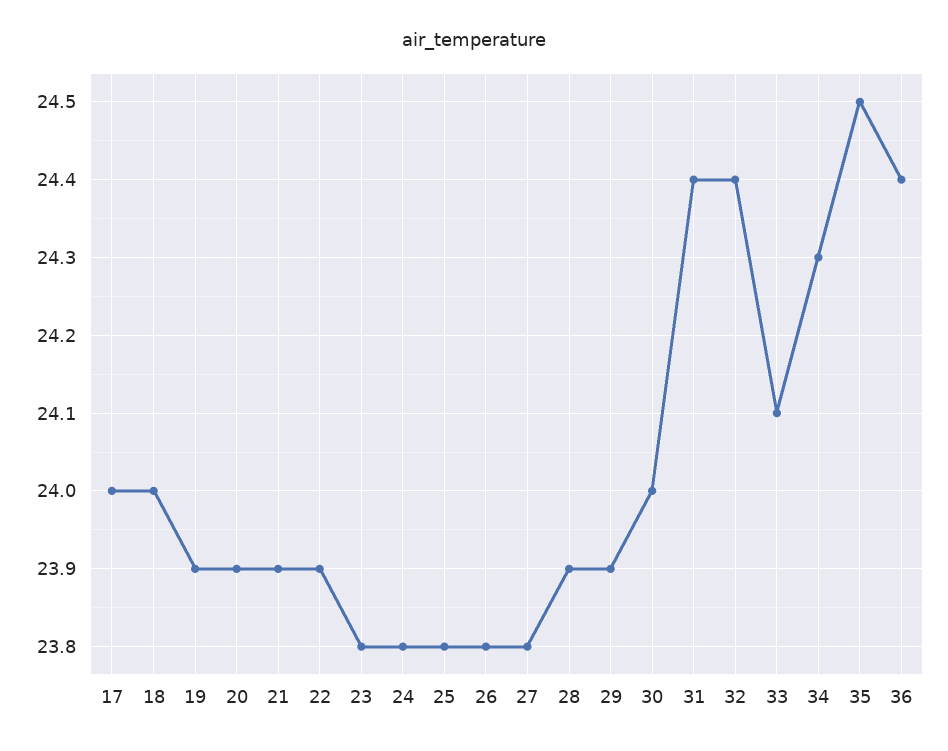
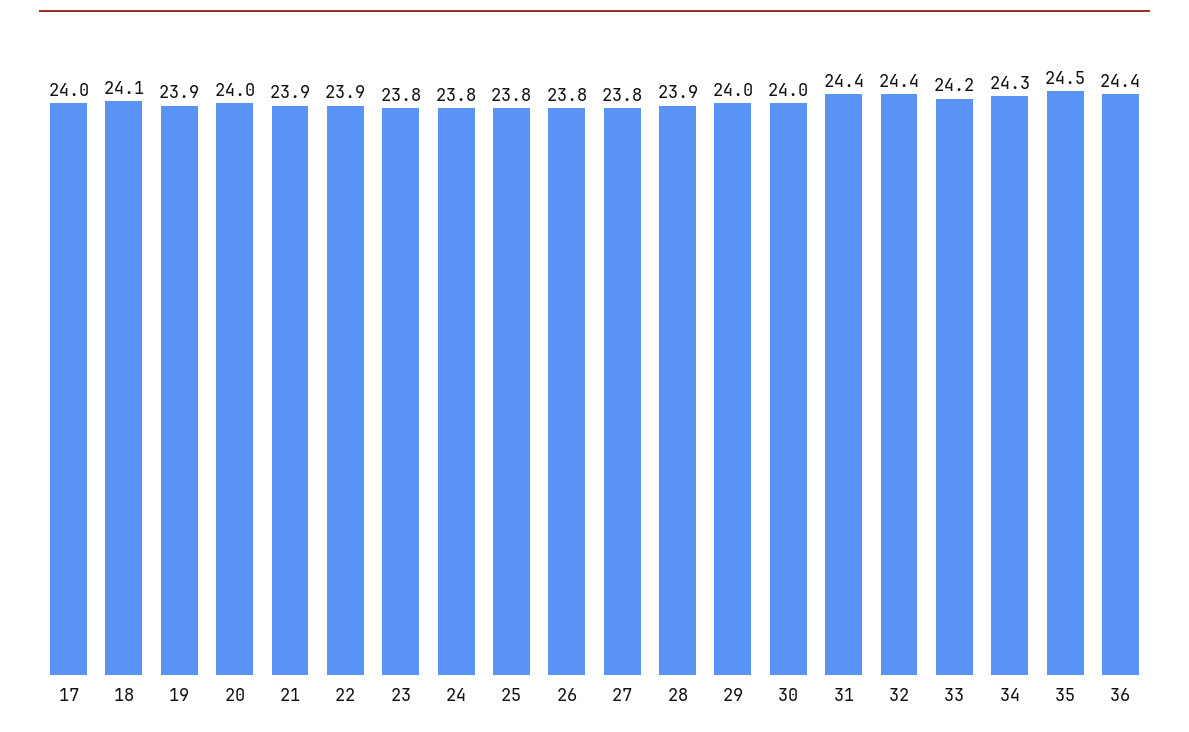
18: 24 -> 24.1
20: 23.9 -> 24
29: 23.9 -> 24
33: 24.1 -> 24.2

